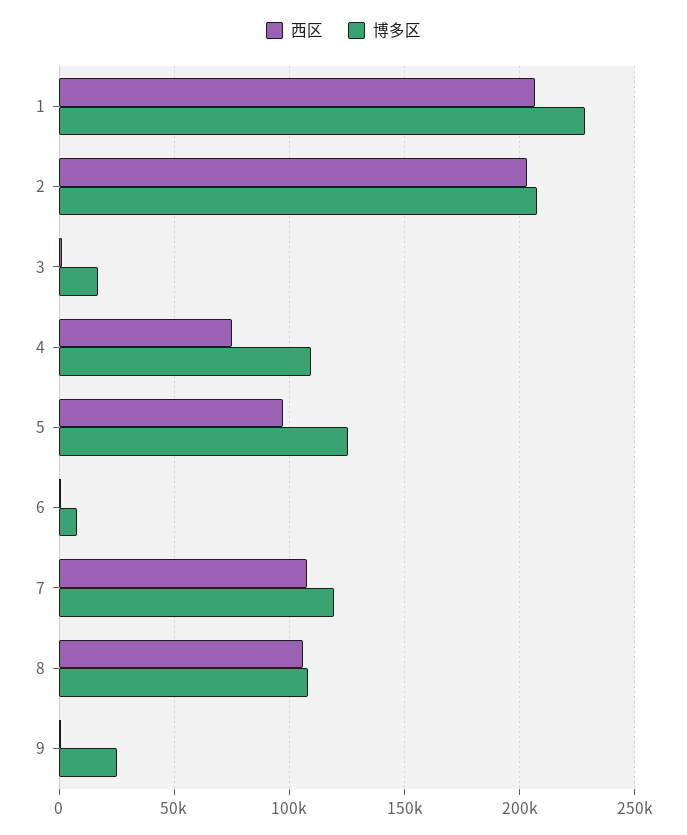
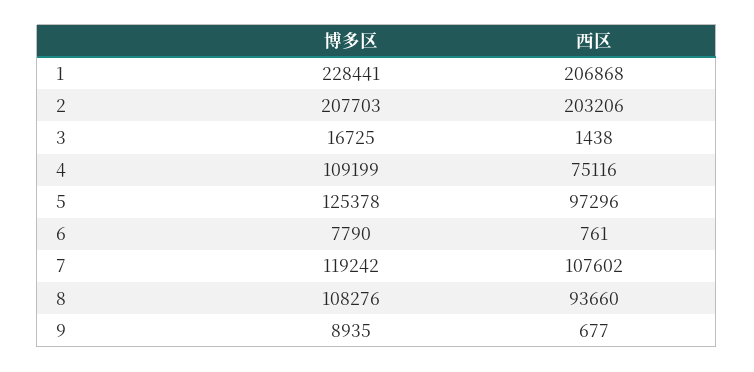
西区, 8: 105000 -> 93660
博多区, 9: 25000 -> 8935

